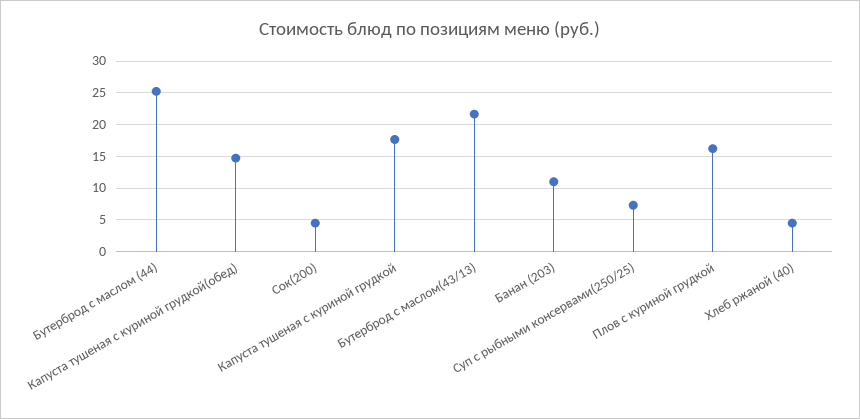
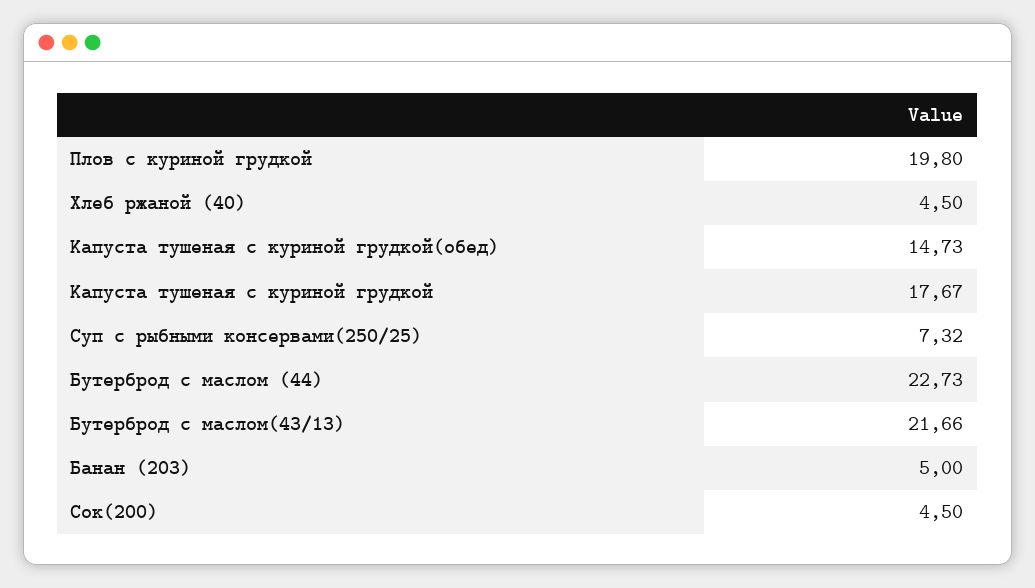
Бутерброд с маслом (44): 25 -> 22.73
Банан (203): 11 -> 5
Плов с куриной грудкой: 16 -> 19.8

